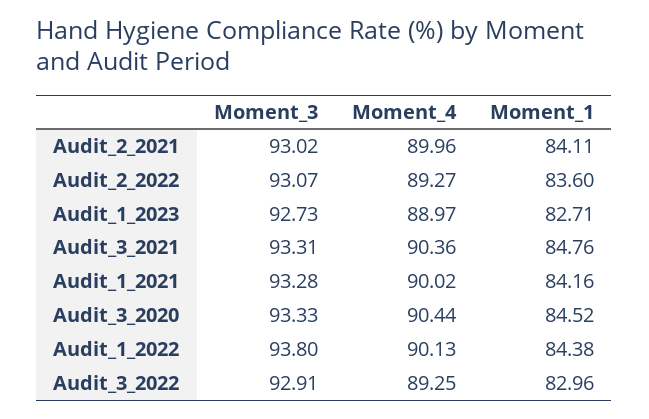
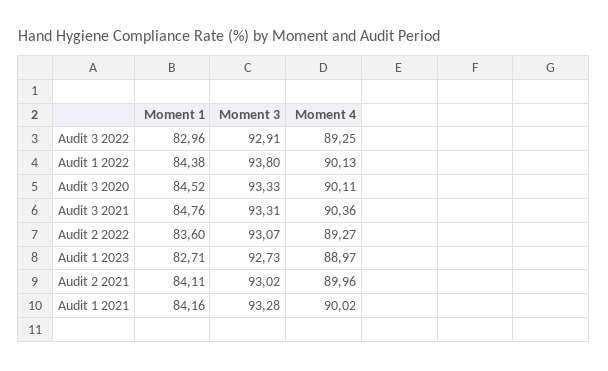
Moment_4, Audit_3_2020: 90.44 -> 90.11

